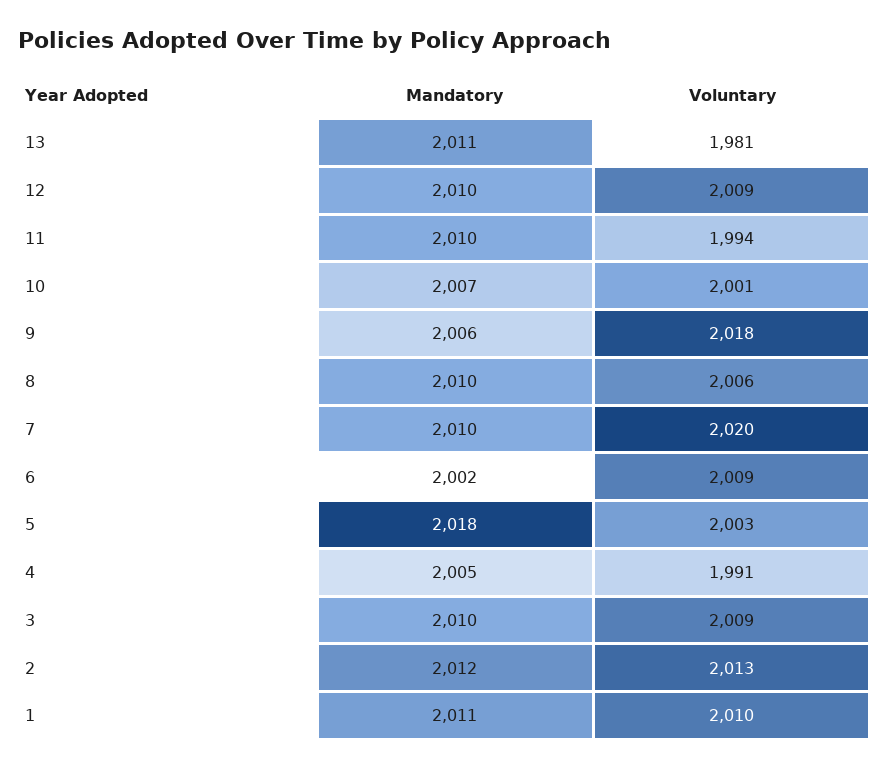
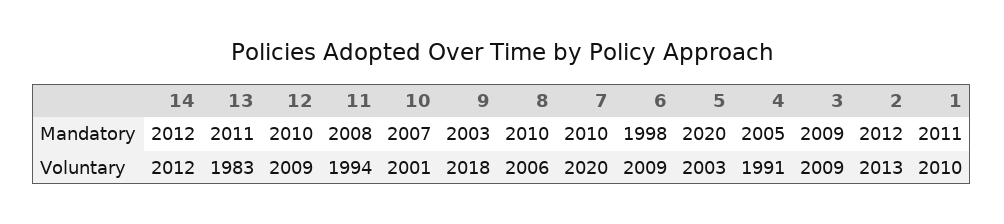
Voluntary, 13: 1981 -> 1983
Mandatory, 11: 2010 -> 2008
Mandatory, 9: 2006 -> 2003
Mandatory, 6: 2002 -> 1998
Mandatory, 5: 2018 -> 2020
Mandatory, 3: 2010 -> 2009
Mandatory, 14: none -> 2012
Voluntary, 14: none -> 2012

